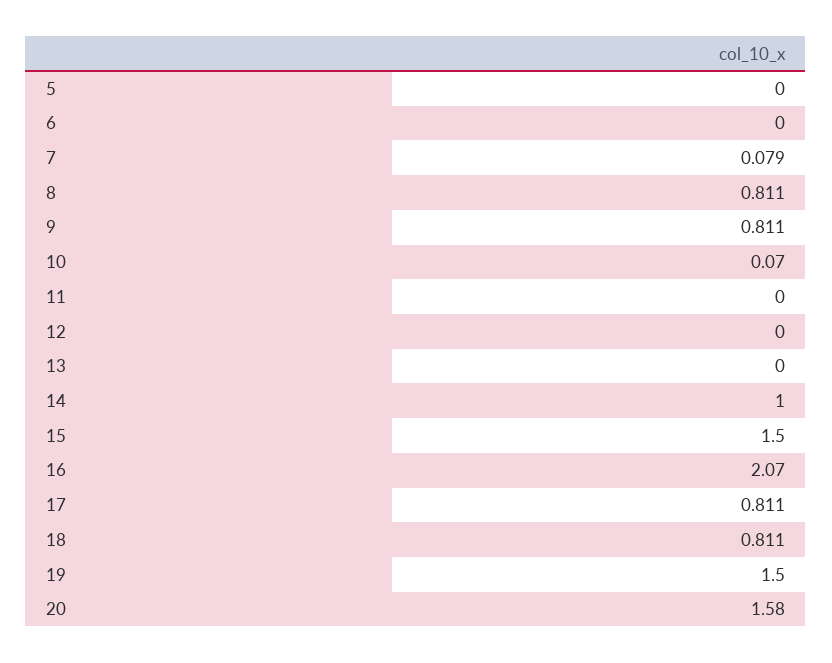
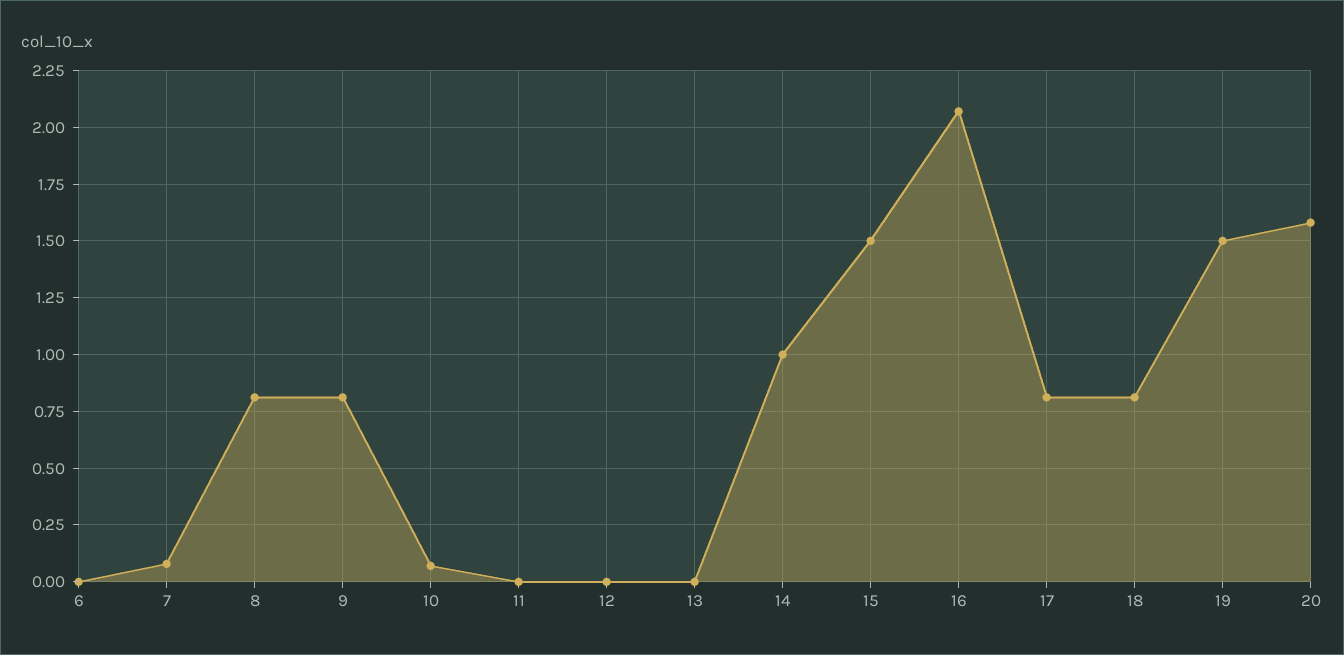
5: 0 -> none

